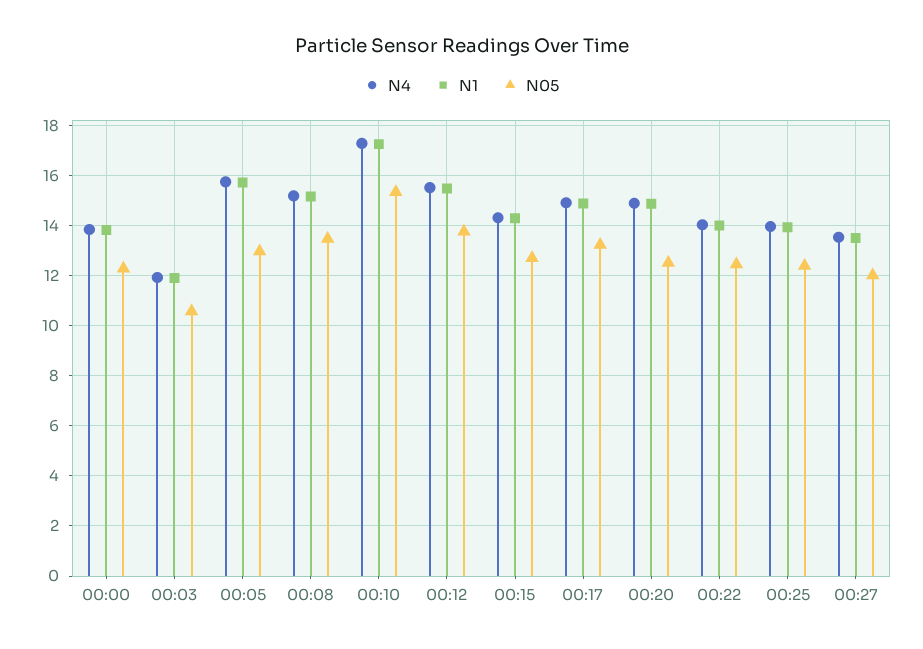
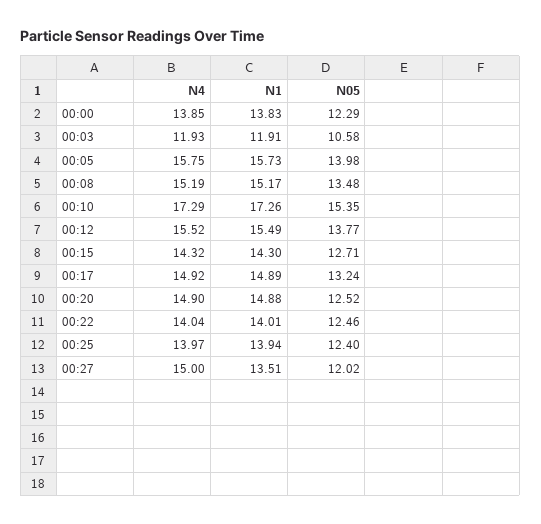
N05, 00:05: 13 -> 13.98
N4, 00:27: 13.5 -> 15

